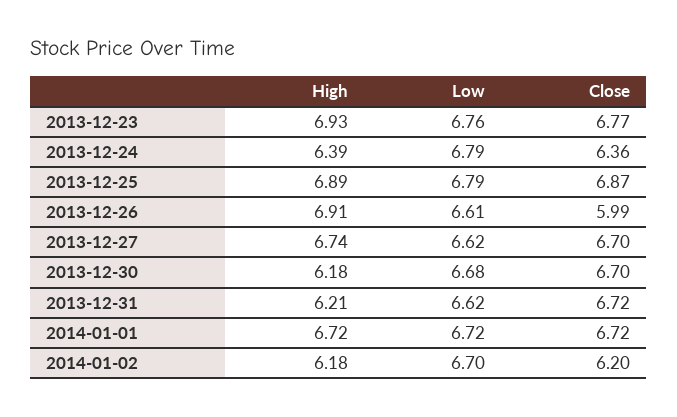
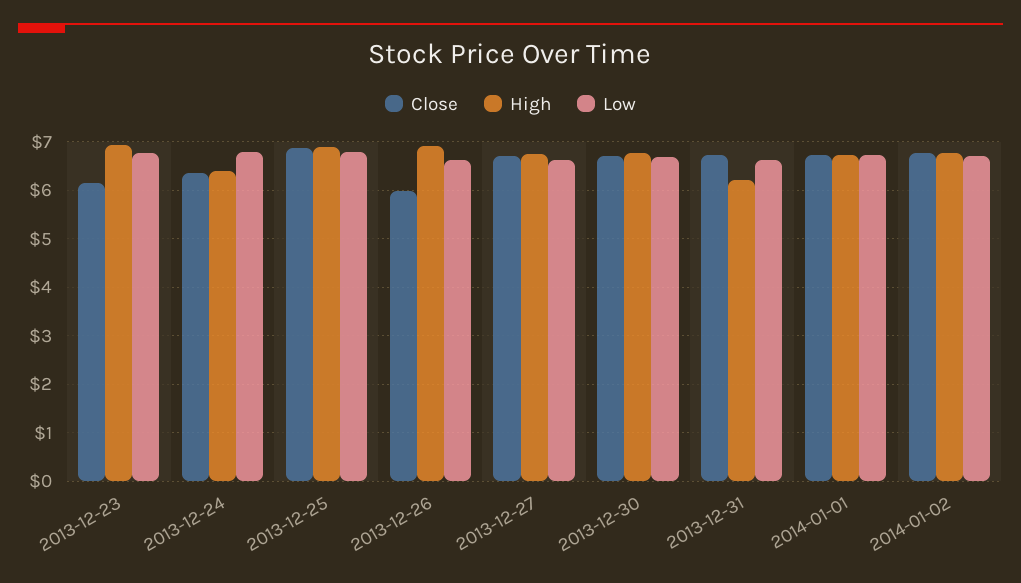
Close, 2013-12-23: 6.77 -> 6.2
High, 2013-12-30: 6.18 -> 6.8
High, 2014-01-02: 6.18 -> 6.8
Close, 2014-01-02: 6.2 -> 6.8

